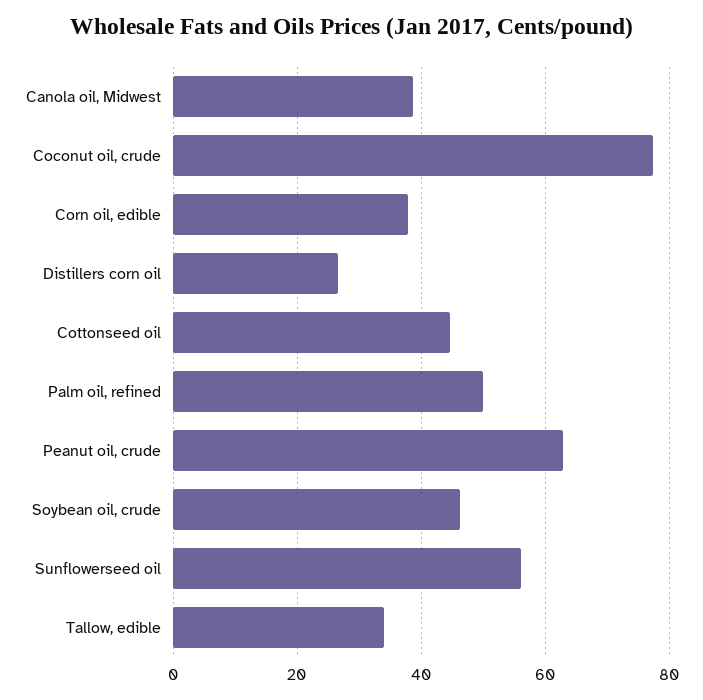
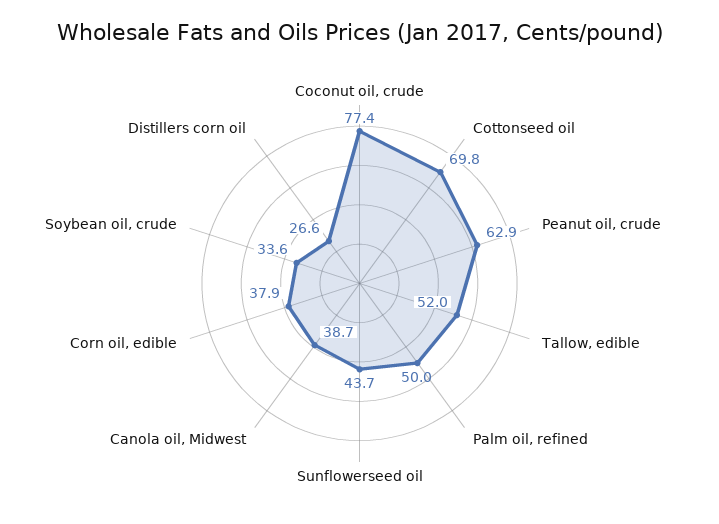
Cottonseed oil: 44 -> 69.8
Soybean oil, crude: 46 -> 33.6
Sunflowerseed oil: 56 -> 43.7
Tallow, edible: 34 -> 52

